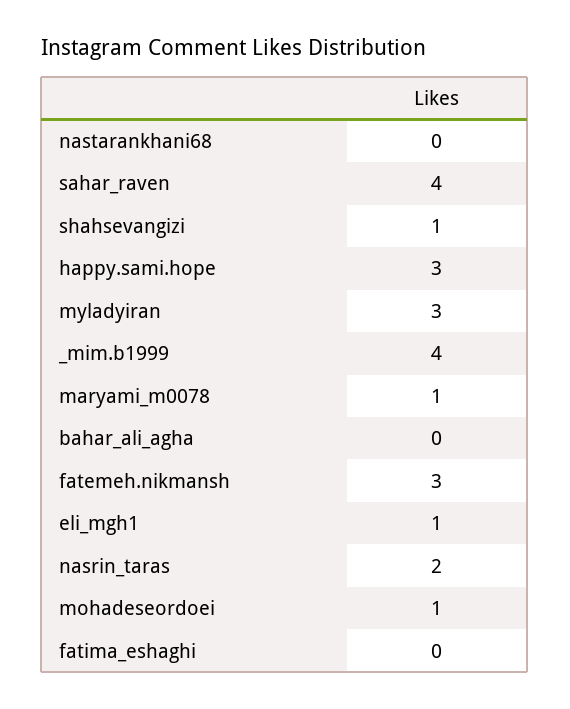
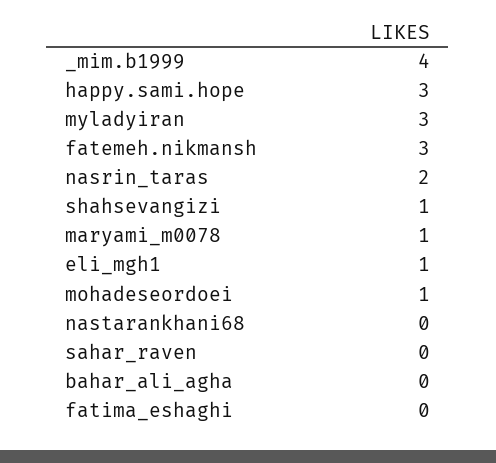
sahar_raven: 4 -> 0

